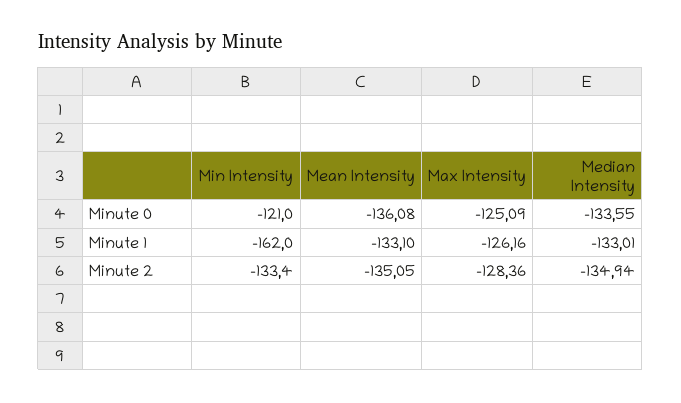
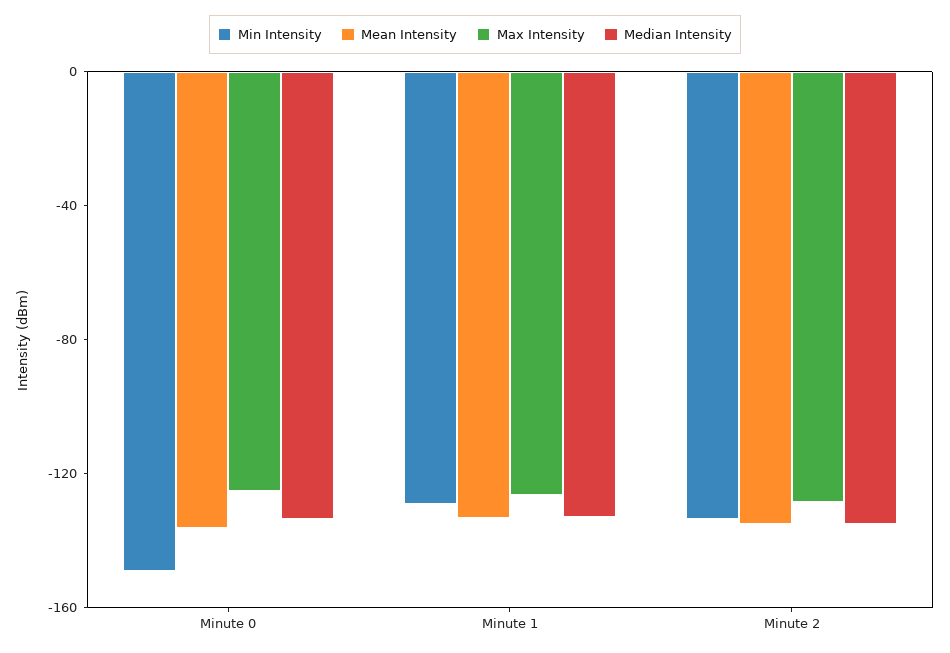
Min Intensity, Minute 0: -121 -> -150
Min Intensity, Minute 1: -162 -> -130

